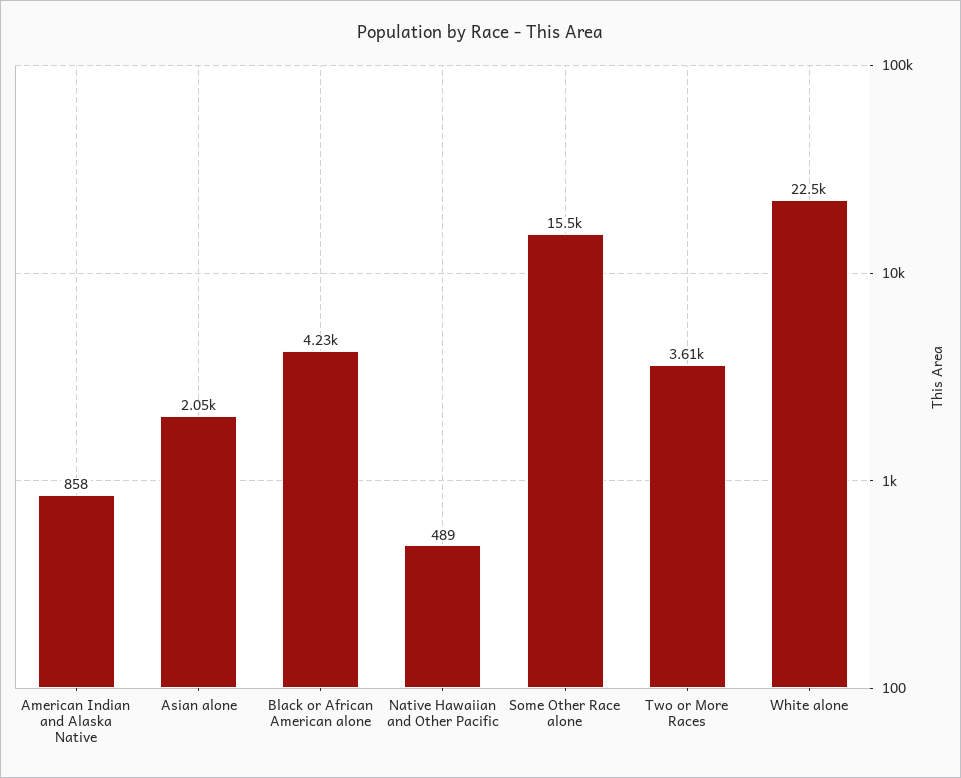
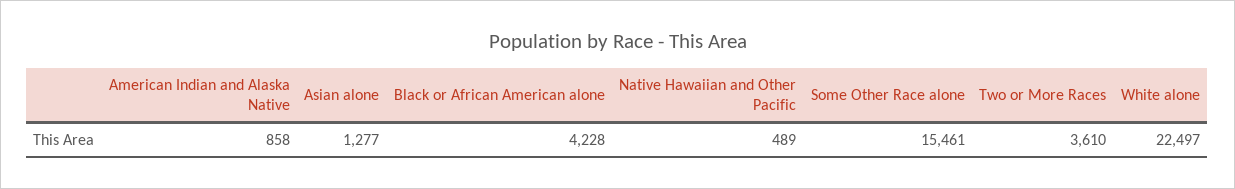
Asian alone: 2050 -> 1277

